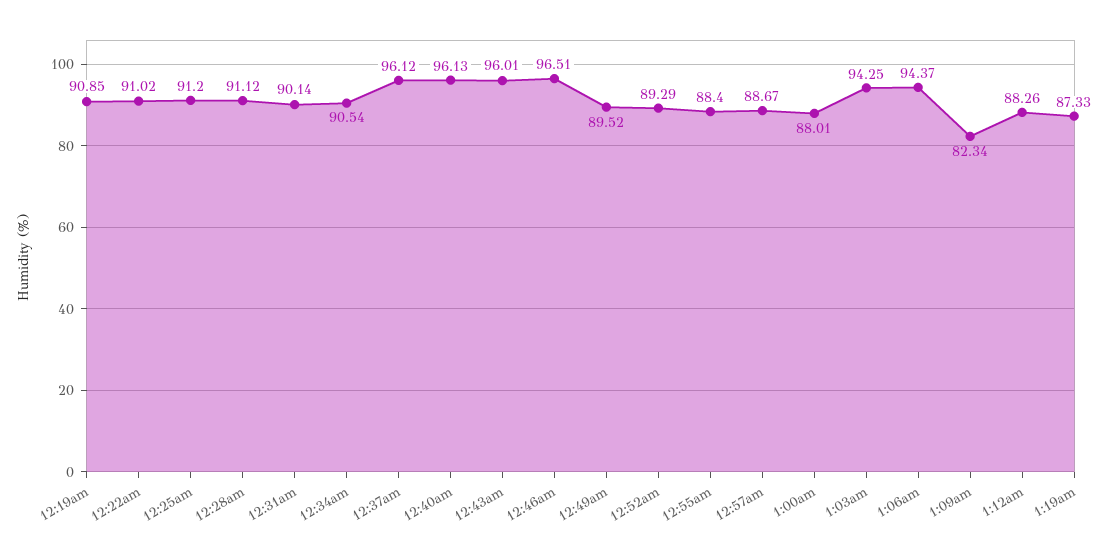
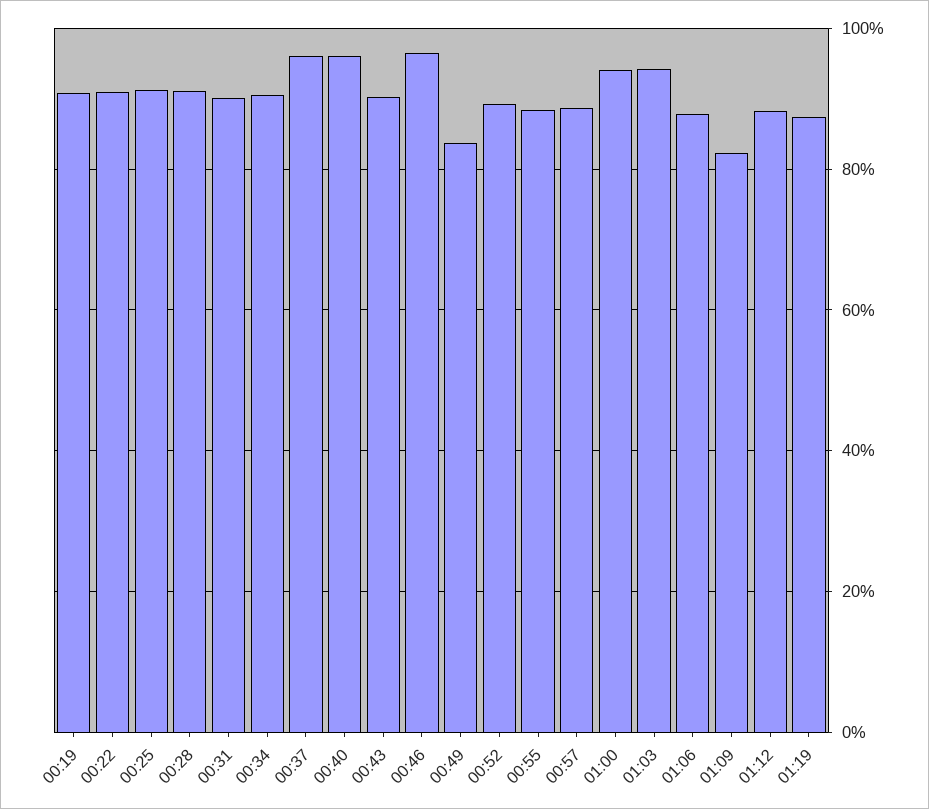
12:43am: 96.01 -> 90
12:49am: 89.52 -> 84
1:00am: 88.01 -> 94
1:06am: 94.37 -> 88

